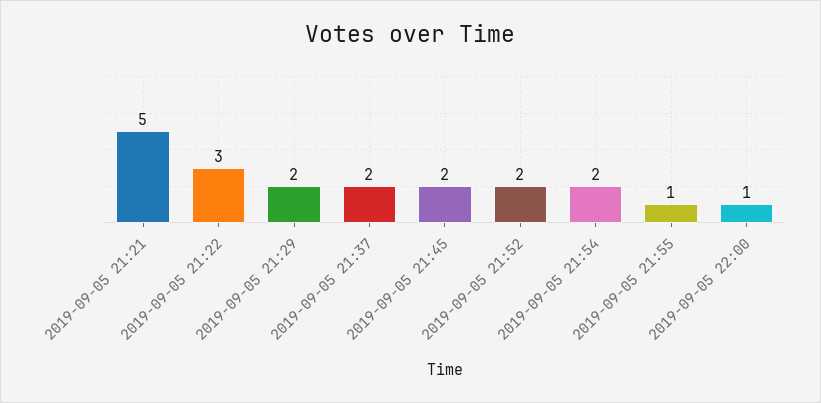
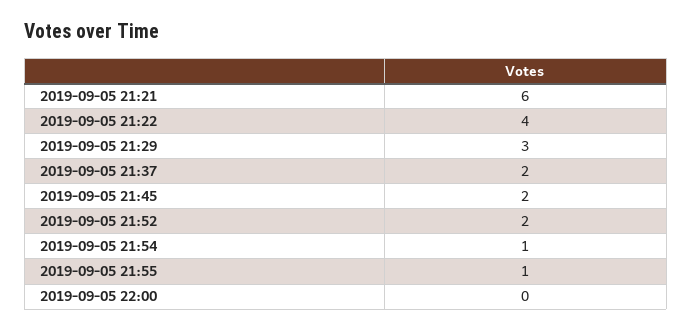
2019-09-05 21:21: 5 -> 6
2019-09-05 21:22: 3 -> 4
2019-09-05 21:29: 2 -> 3
2019-09-05 21:54: 2 -> 1
2019-09-05 22:00: 1 -> 0

